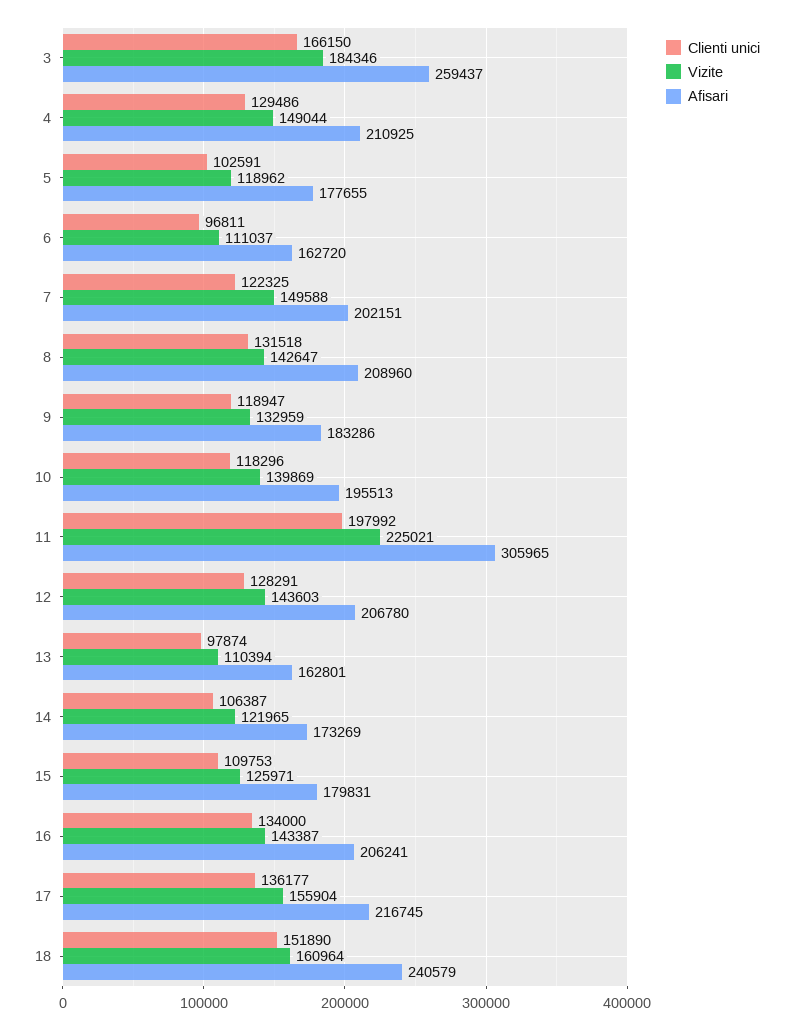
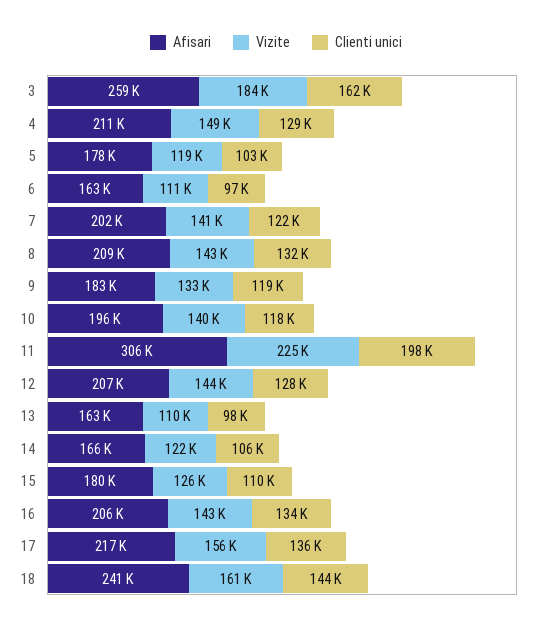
Clienti unici, 3: 166150 -> 162000
Vizite, 7: 149588 -> 141000
Afisari, 14: 173269 -> 166000
Clienti unici, 18: 151890 -> 144000

